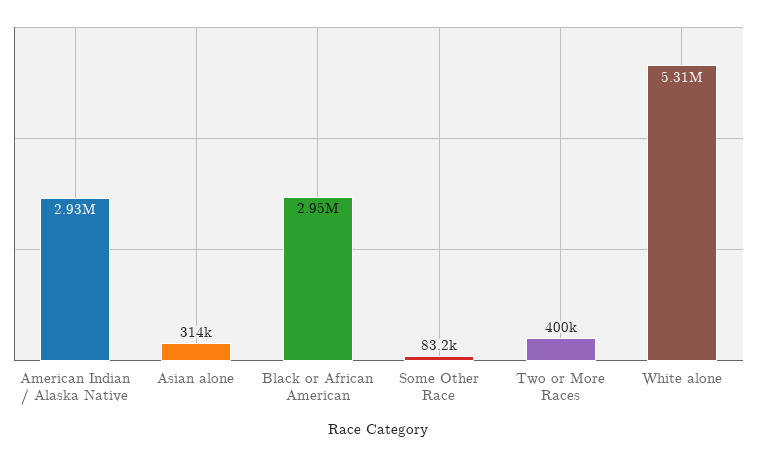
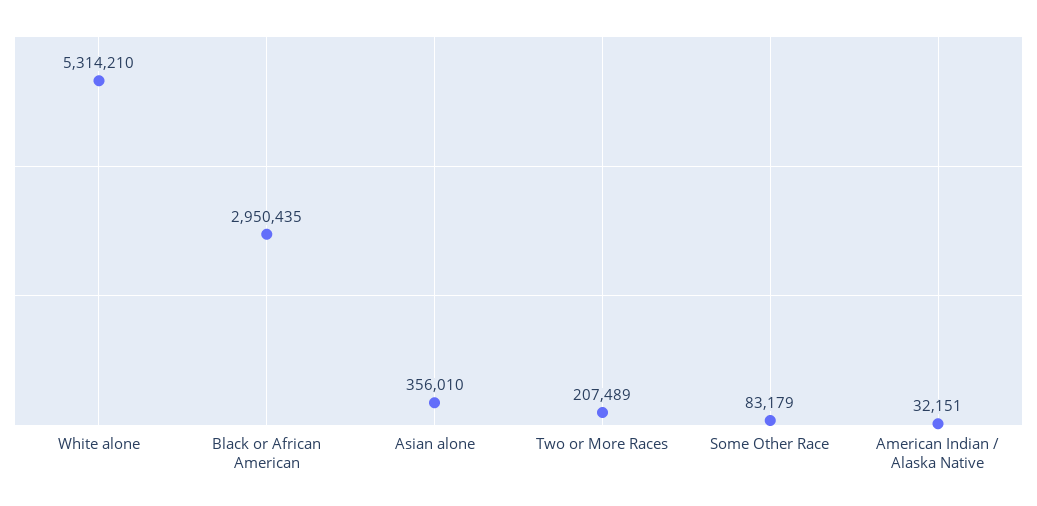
American Indian / Alaska Native: 2930000 -> 32151
Asian alone: 314000 -> 356010
Two or More Races: 400000 -> 207489

